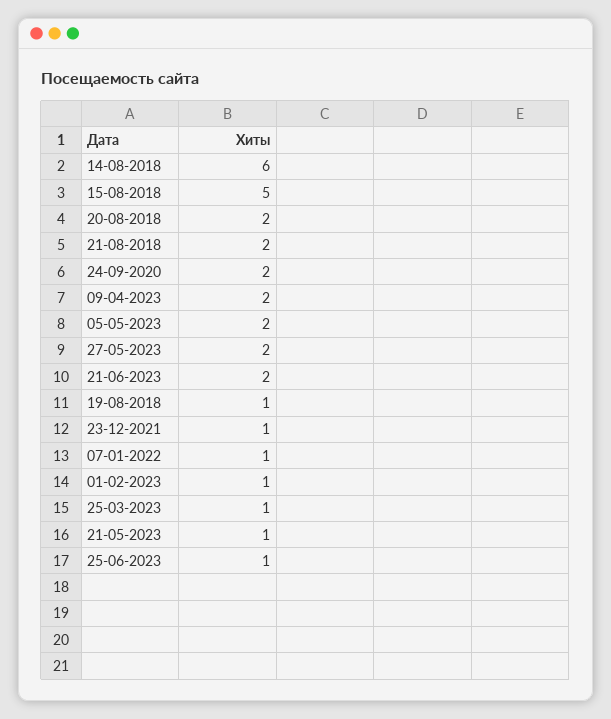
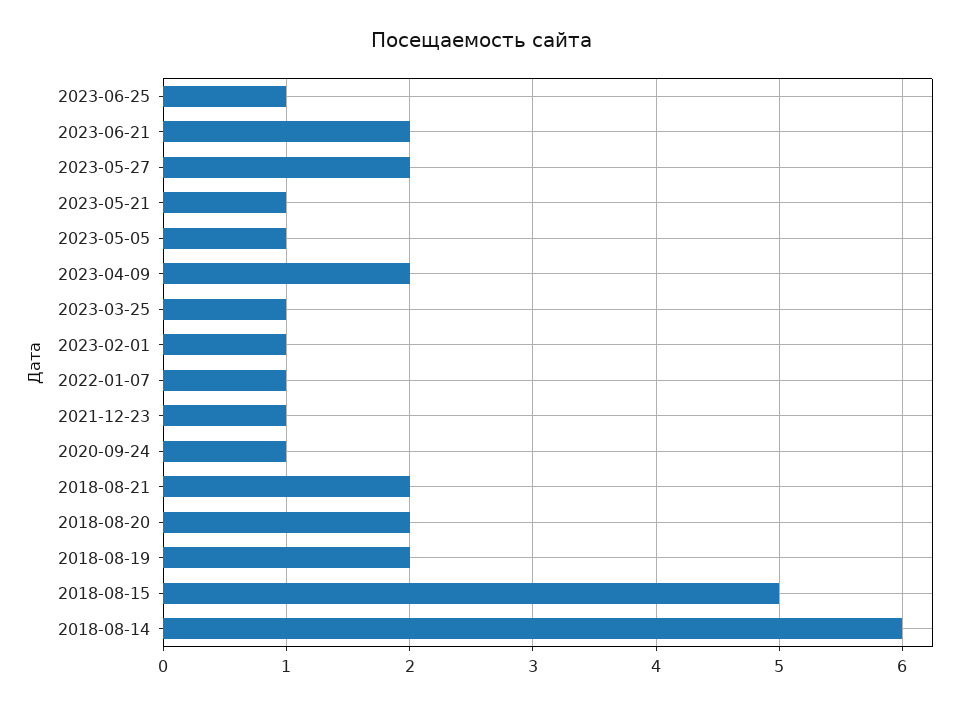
24-09-2020: 2 -> 1
05-05-2023: 2 -> 1
19-08-2018: 1 -> 2

